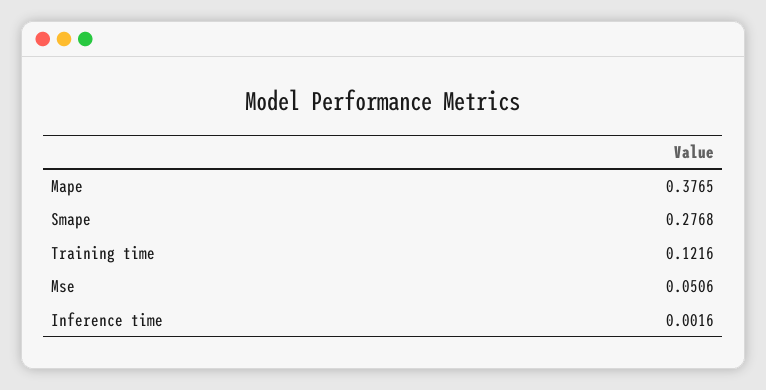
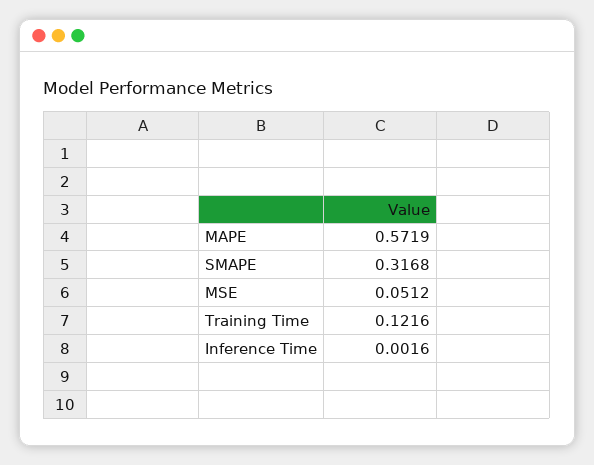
Mape: 0.3765 -> 0.5719
Smape: 0.2768 -> 0.3168
Mse: 0.0506 -> 0.0512

